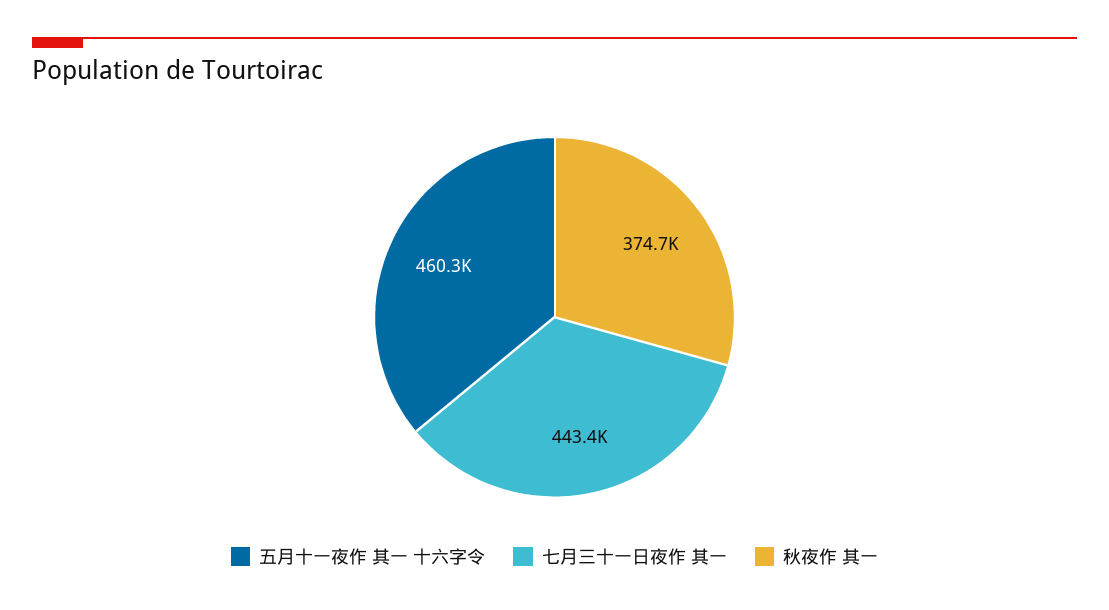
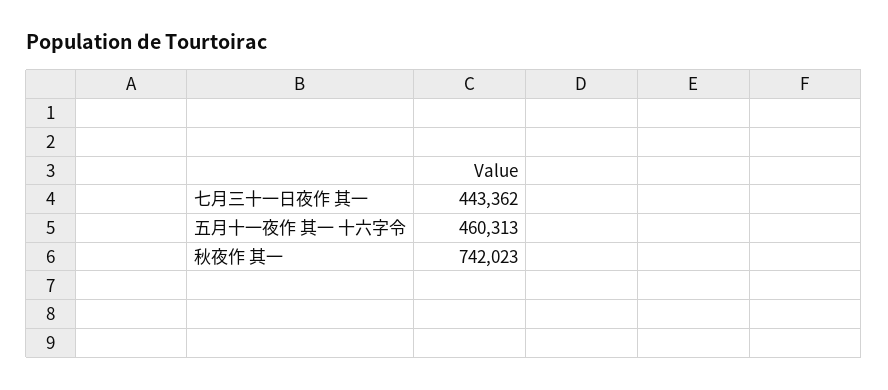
秋夜作 其一: 374700 -> 742023

